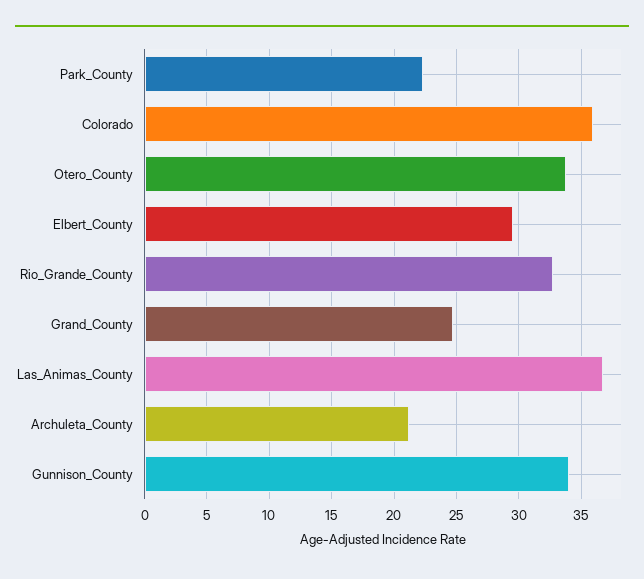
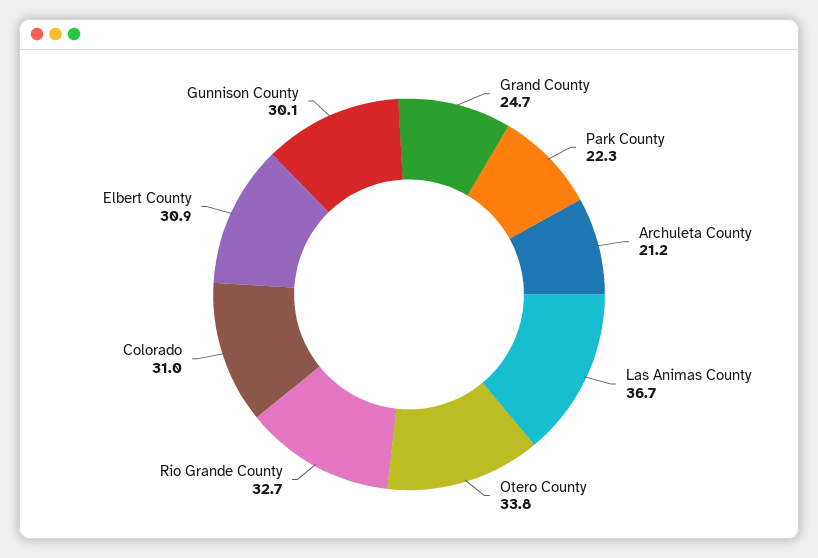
Colorado: 36 -> 31
Elbert_County: 29.5 -> 30.9
Gunnison_County: 34 -> 30.1

